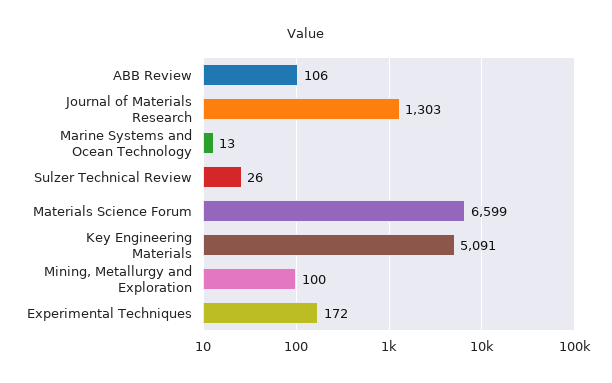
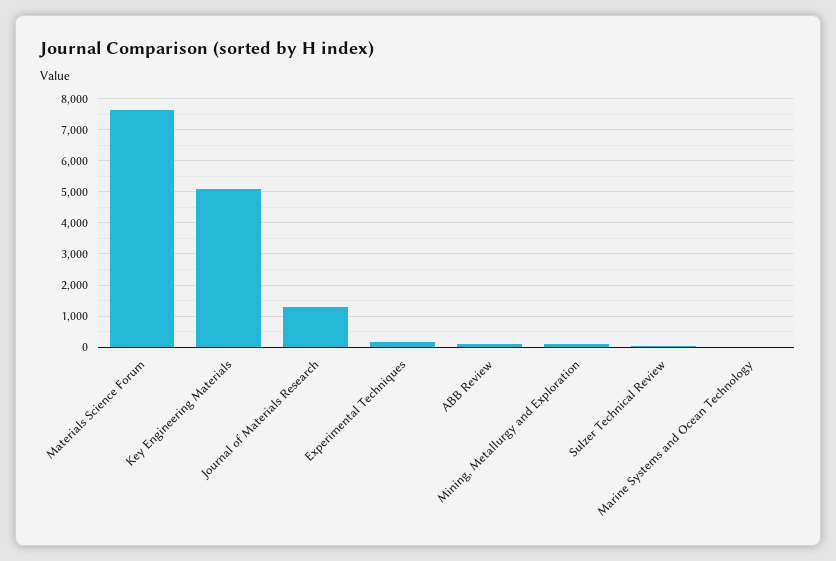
Materials Science Forum: 6599 -> 7600

